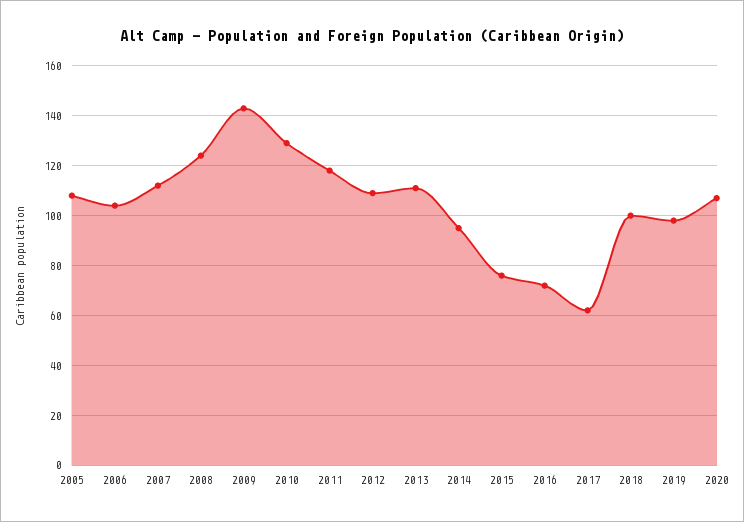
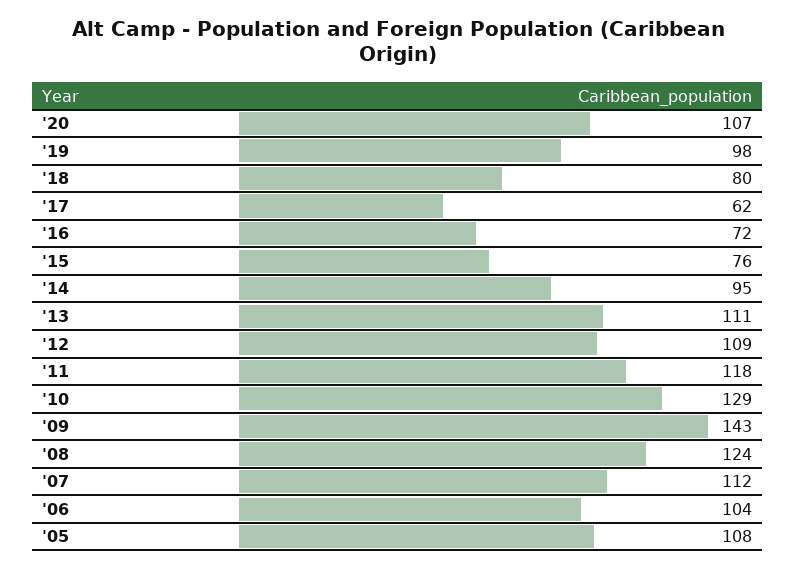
2018: 100 -> 80

